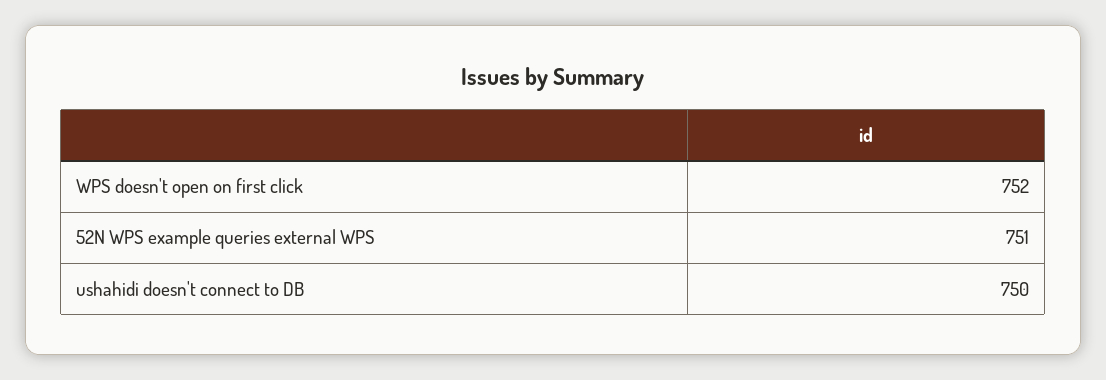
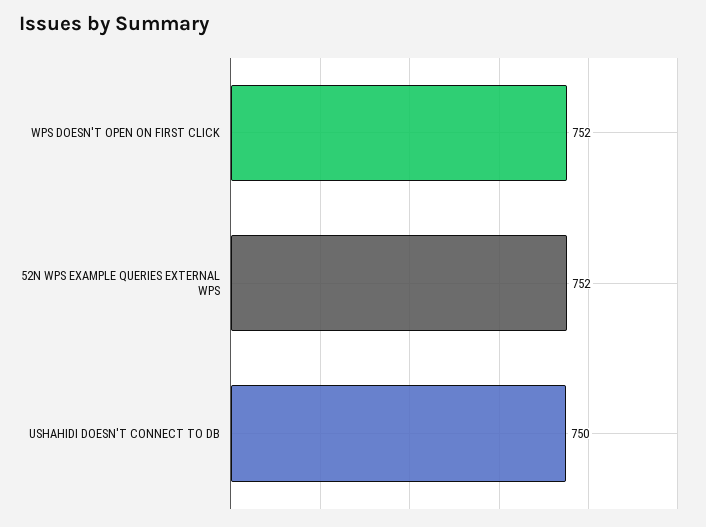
52N WPS example queries external WPS: 751 -> 752

